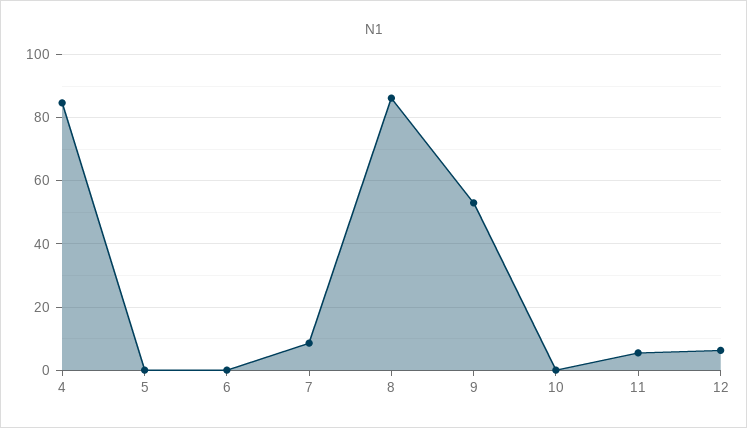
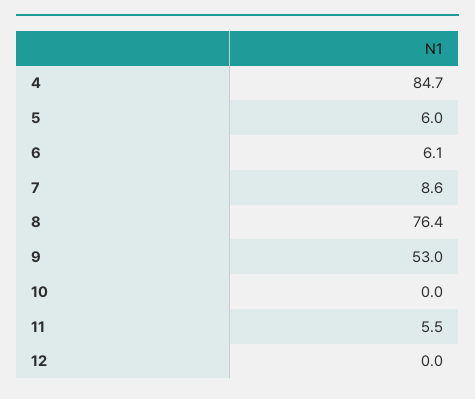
5: 0 -> 6
6: 0 -> 6.1
8: 86 -> 76.4
12: 6 -> 0

